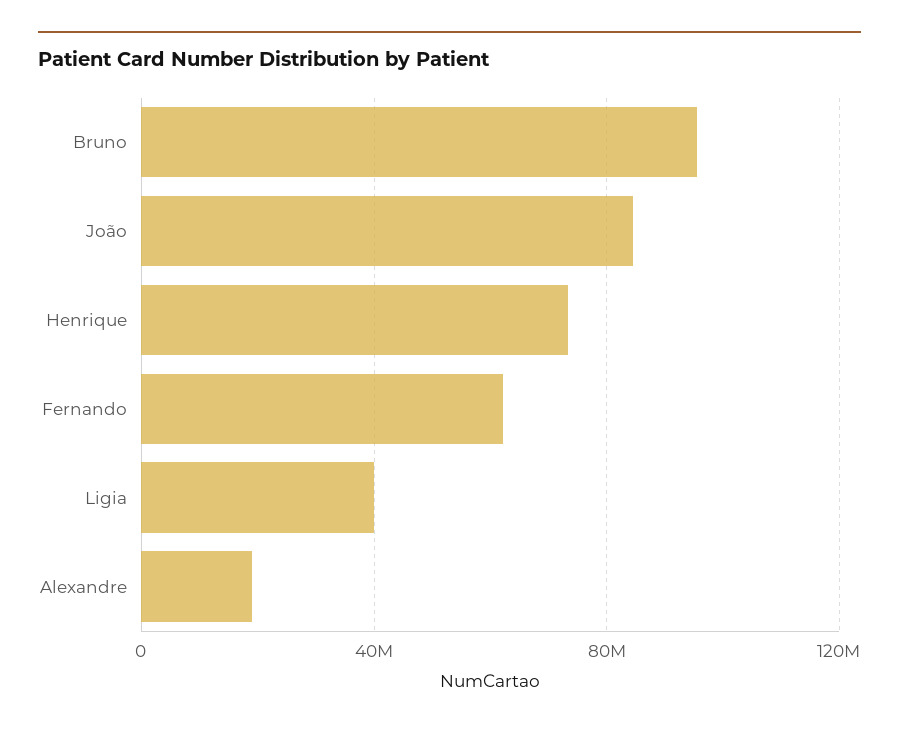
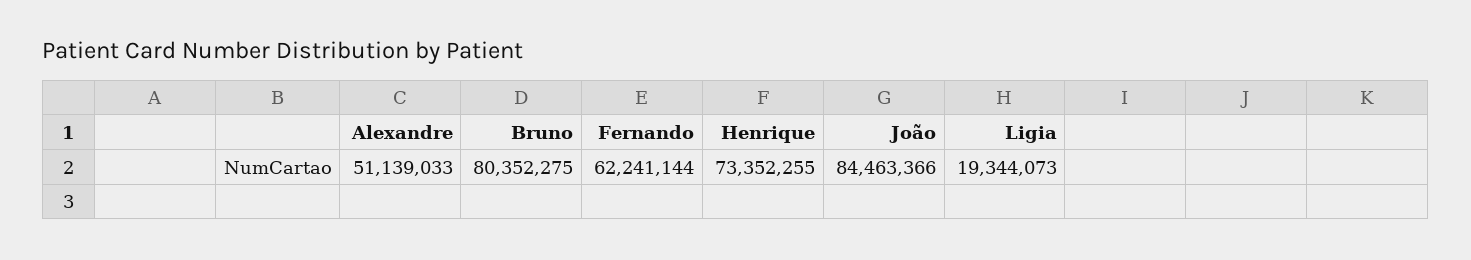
Bruno: 95000000 -> 80352275
Ligia: 40000000 -> 19344073
Alexandre: 20000000 -> 51139033

